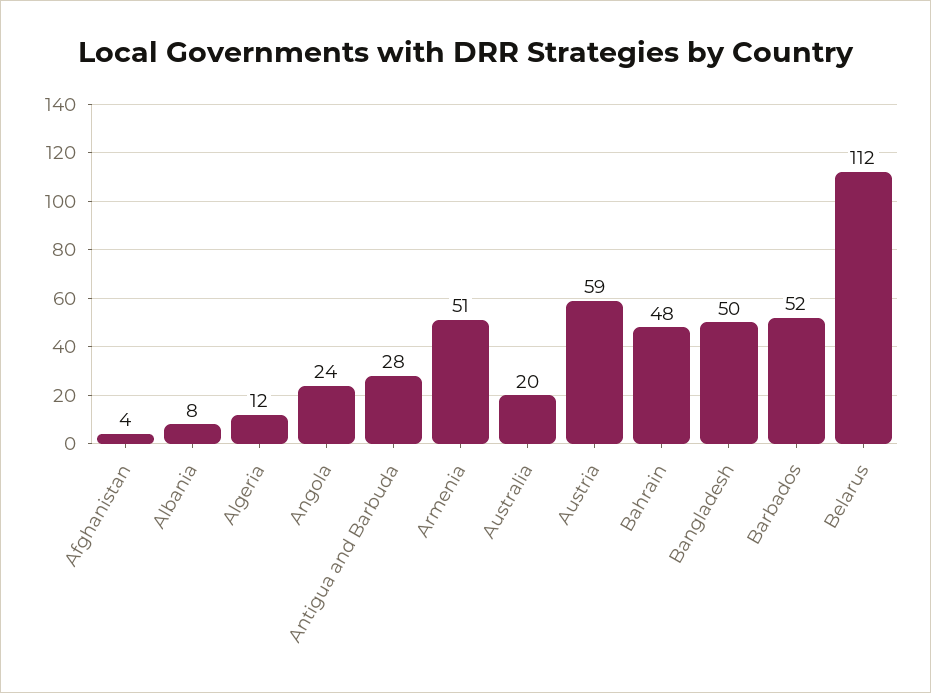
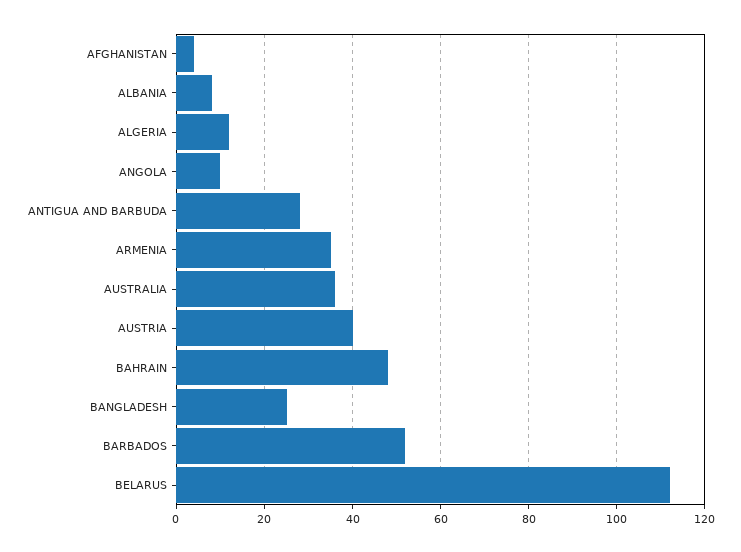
Angola: 24 -> 10
Armenia: 51 -> 35
Australia: 20 -> 35
Austria: 59 -> 40
Bangladesh: 50 -> 25

